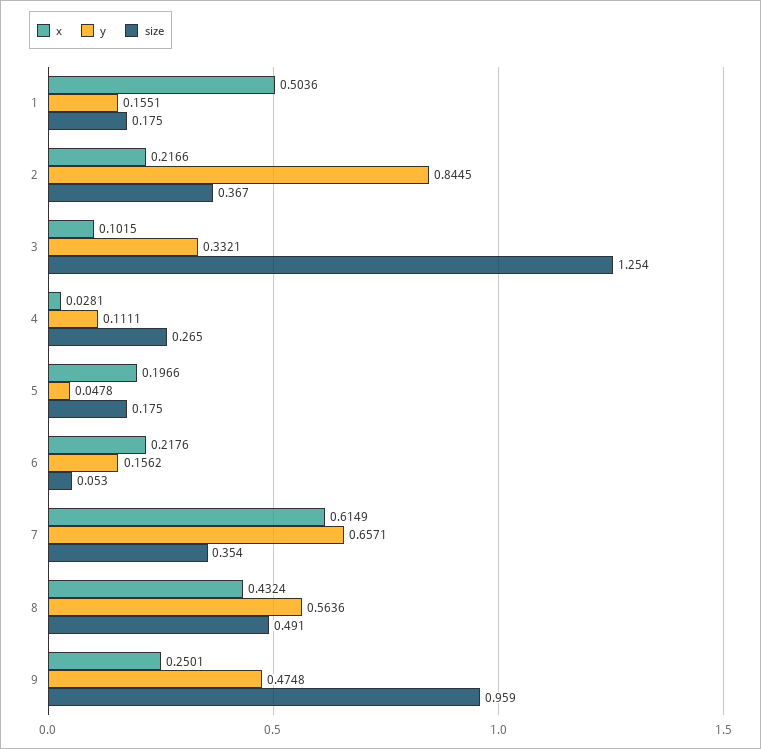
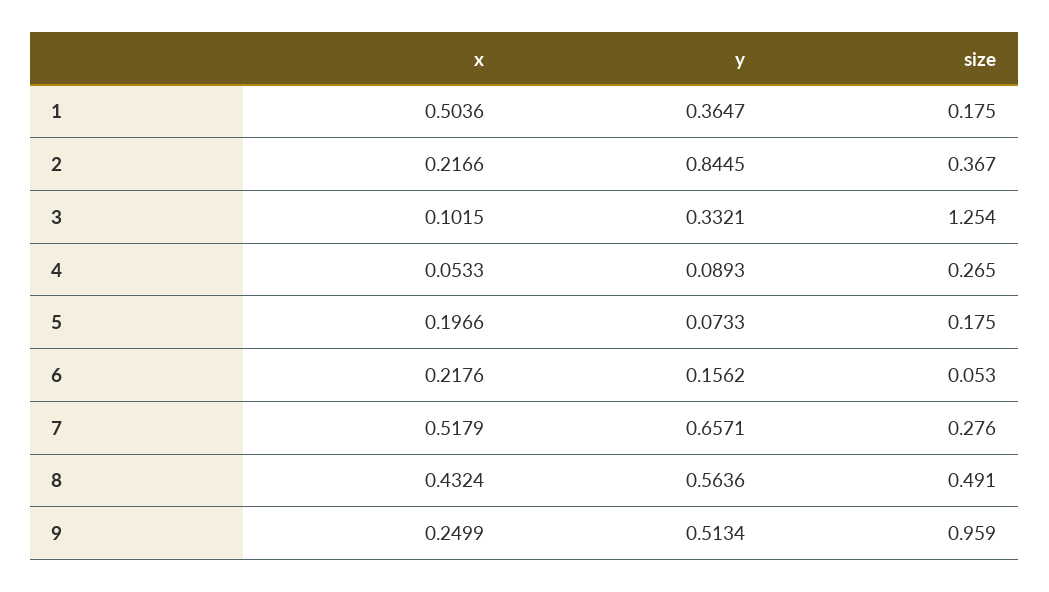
y, 1: 0.1551 -> 0.3647
x, 4: 0.0281 -> 0.0533
y, 4: 0.1111 -> 0.0893
y, 5: 0.0478 -> 0.0733
x, 7: 0.6149 -> 0.5179
size, 7: 0.354 -> 0.276
x, 9: 0.2501 -> 0.2499
y, 9: 0.4748 -> 0.5134

